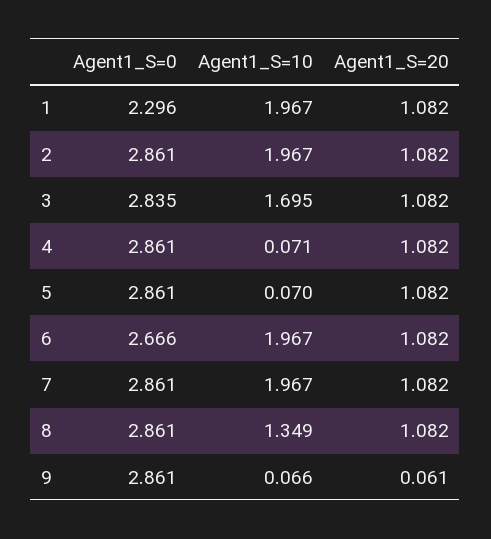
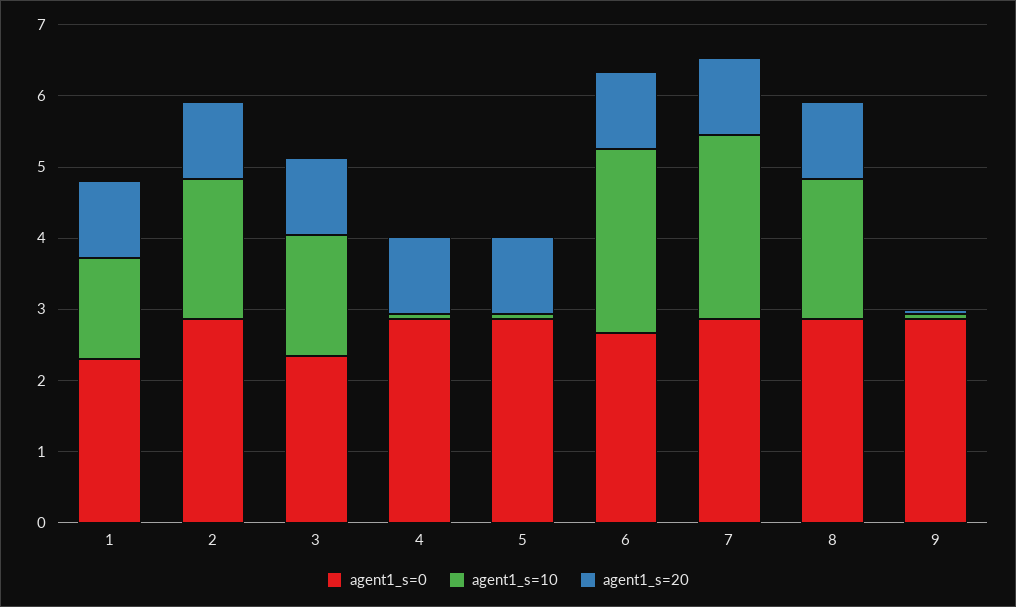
Agent1_S=10, 1: 1.967 -> 1.4
Agent1_S=0, 3: 2.835 -> 2.4
Agent1_S=10, 6: 1.967 -> 2.6
Agent1_S=10, 7: 1.967 -> 2.6
Agent1_S=10, 8: 1.349 -> 2

